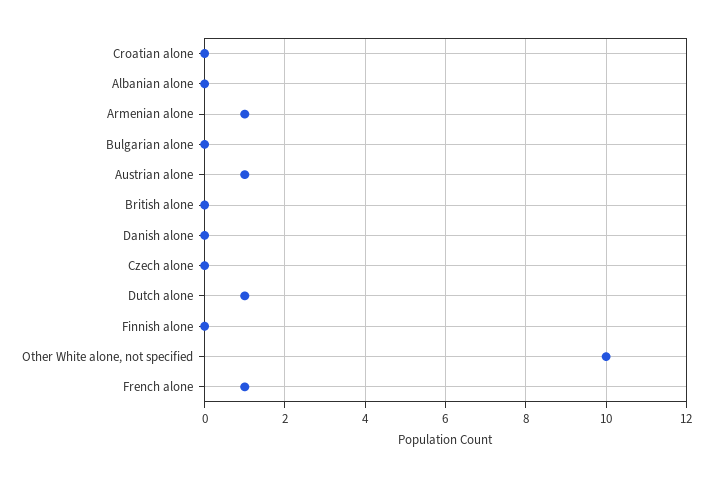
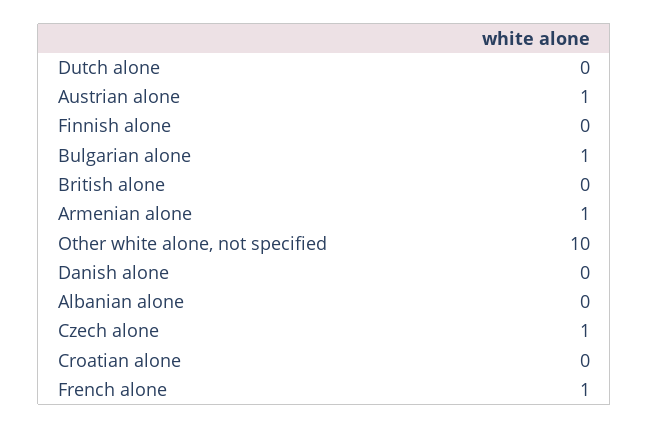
Bulgarian alone: 0 -> 1
Czech alone: 0 -> 1
Dutch alone: 1 -> 0

